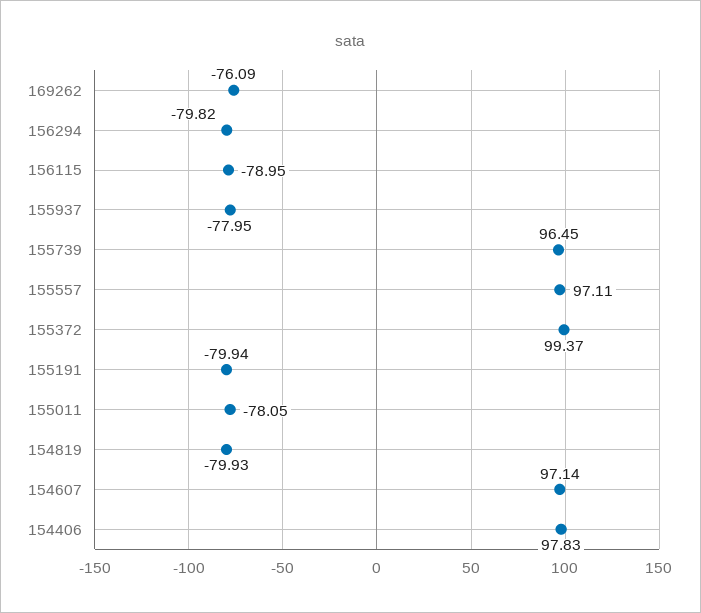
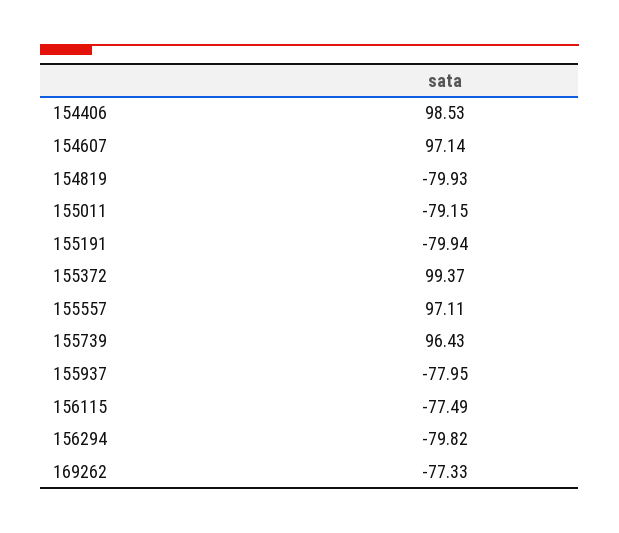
169262: -76.09 -> -77.33
156115: -78.95 -> -77.49
155739: 96.45 -> 96.43
155011: -78.05 -> -79.15
154406: 97.83 -> 98.53

